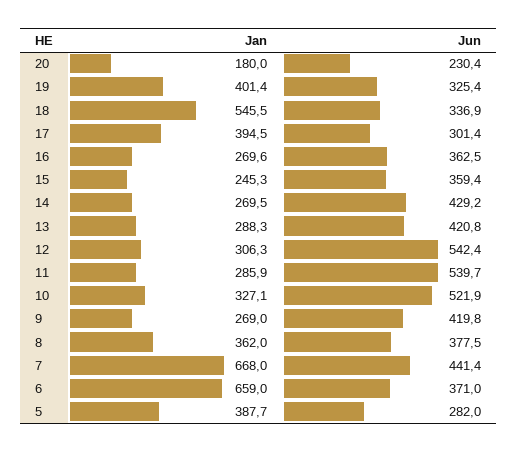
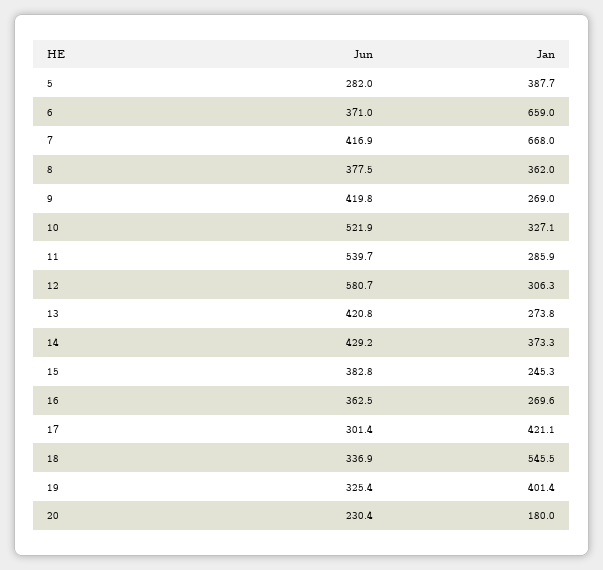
Jan, 17: 394.5 -> 421.1
Jun, 15: 359.4 -> 382.8
Jan, 14: 269.5 -> 373.3
Jan, 13: 288.3 -> 273.8
Jun, 12: 542.4 -> 580.7
Jun, 7: 441.4 -> 416.9

